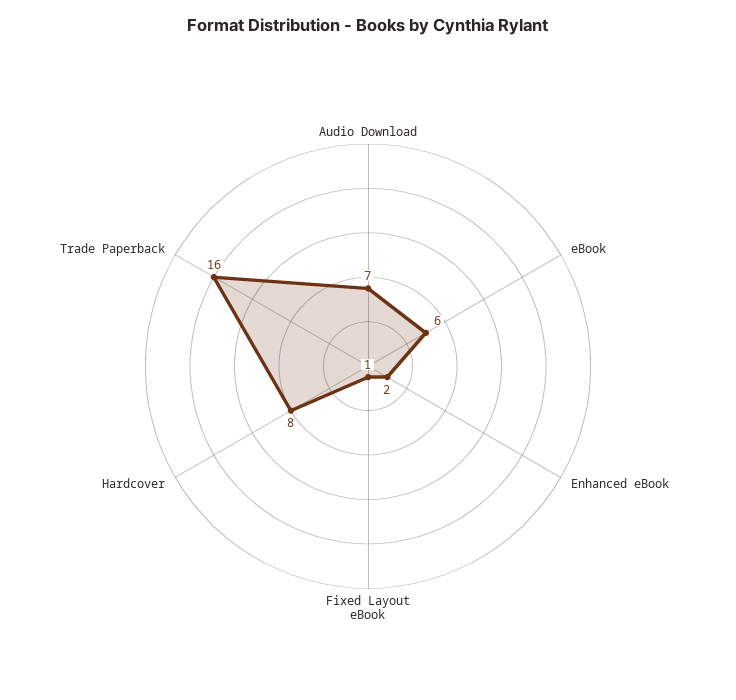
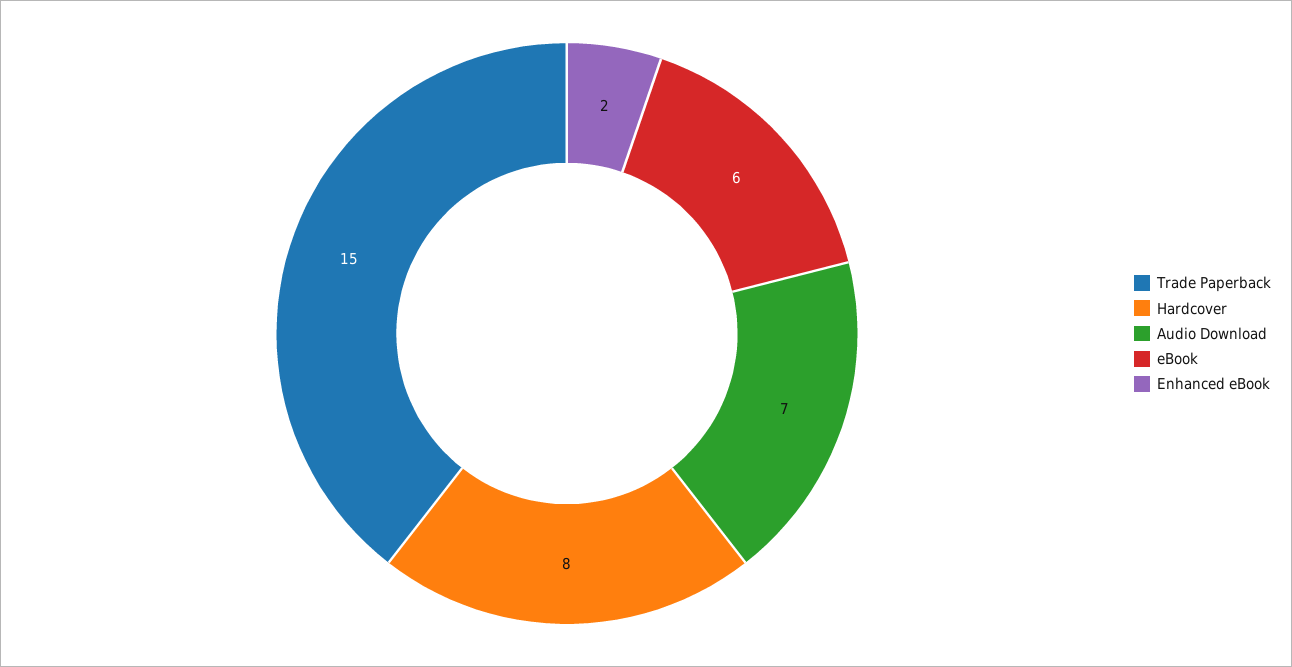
Fixed Layout eBook: 1 -> none
Trade Paperback: 16 -> 15

